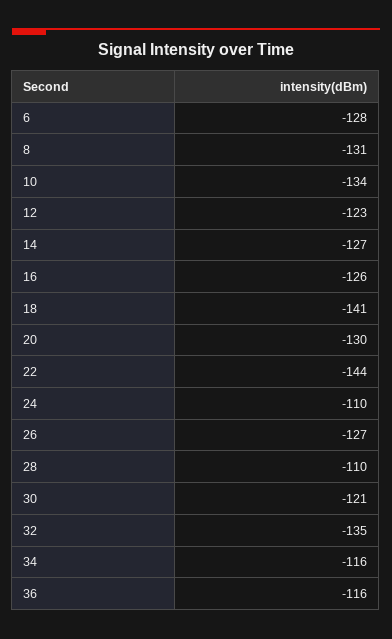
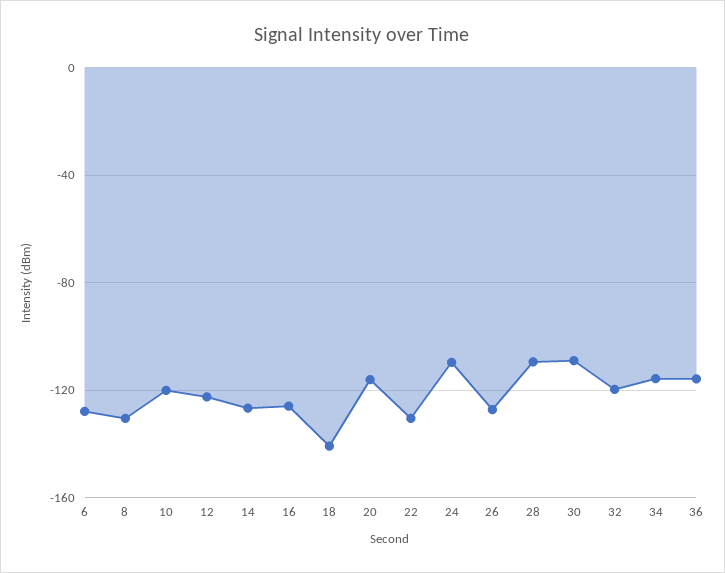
10: -134 -> -120
20: -130 -> -115
22: -144 -> -130
30: -121 -> -110
32: -135 -> -120

